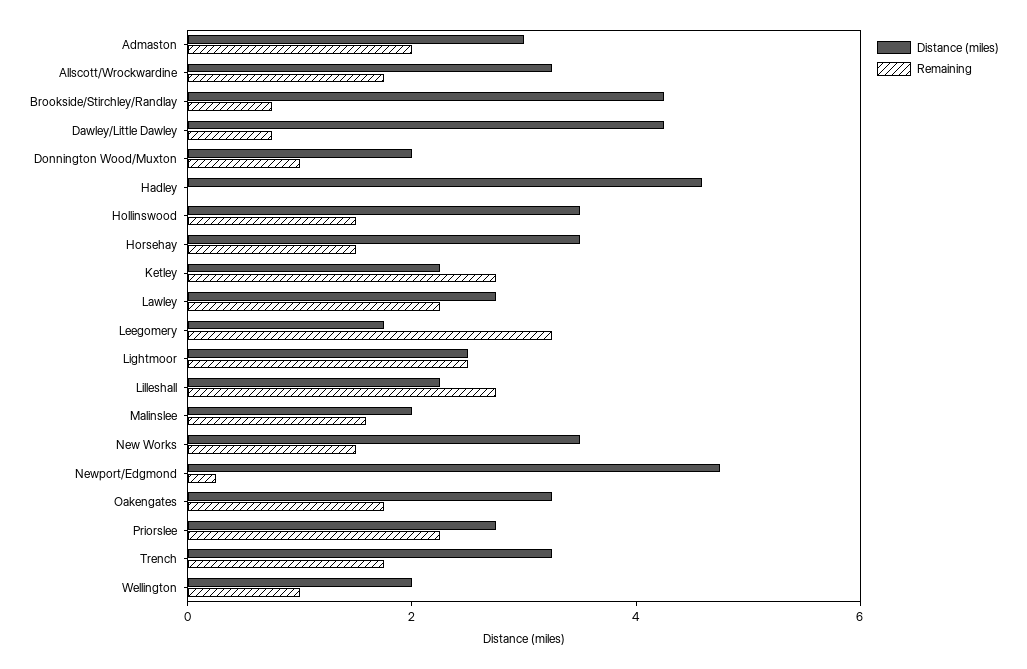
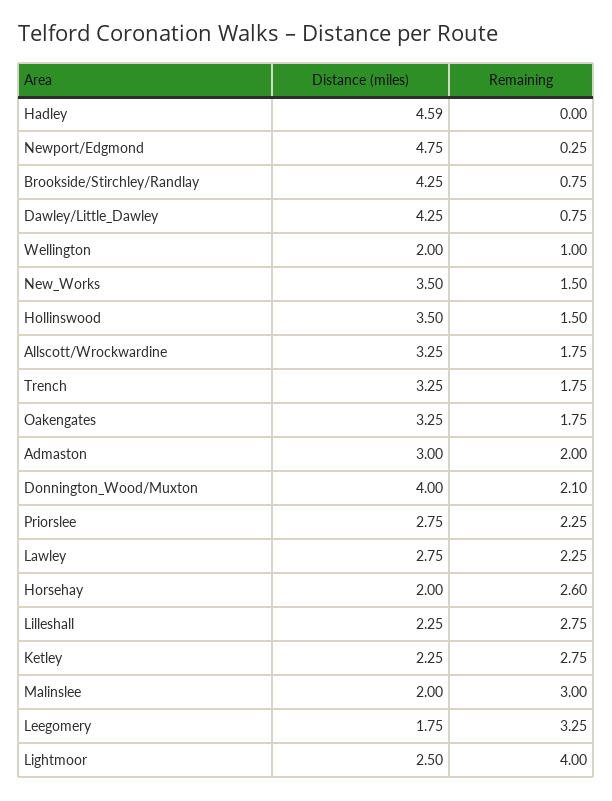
Distance (miles), Donnington Wood/Muxton: 2 -> 4
Remaining, Donnington Wood/Muxton: 1 -> 2.1
Distance (miles), Horsehay: 3.5 -> 2
Remaining, Horsehay: 1.5 -> 2.6
Remaining, Lightmoor: 2.5 -> 4
Remaining, Malinslee: 1.5 -> 3

